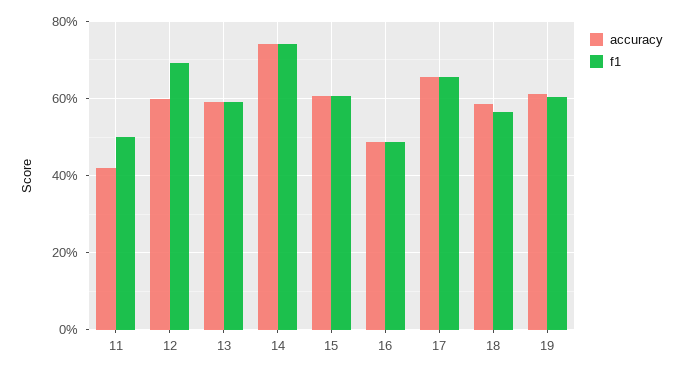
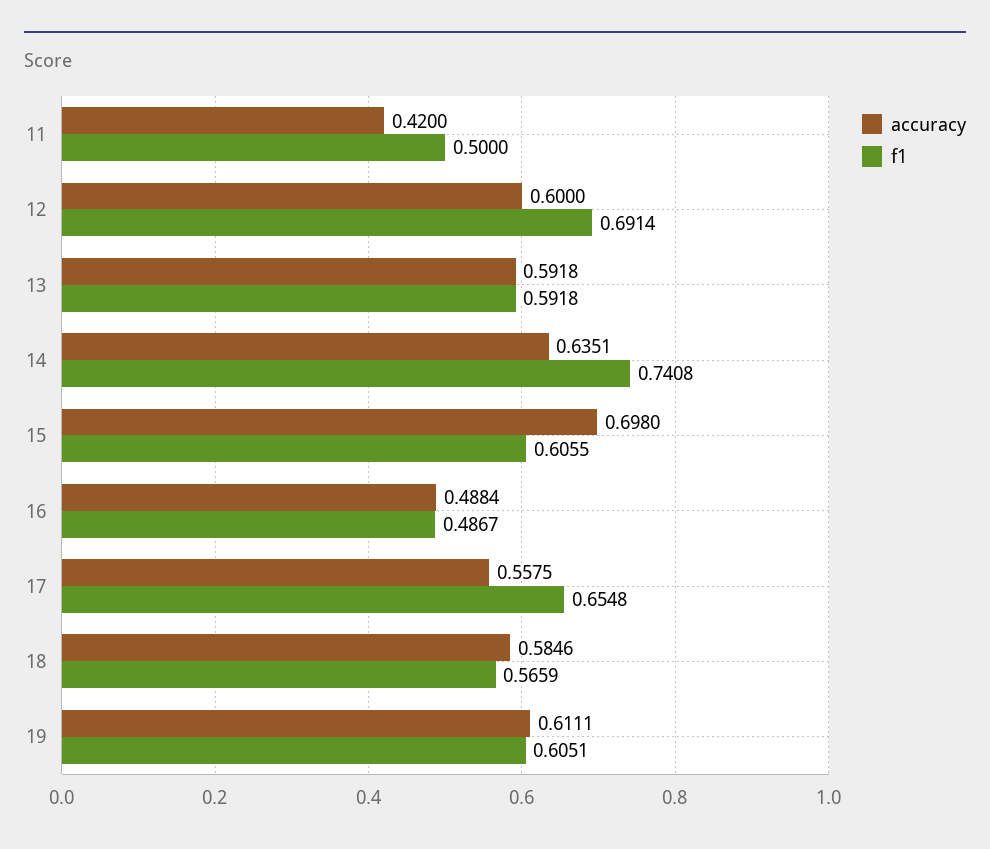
accuracy, 14: 0.74 -> 0.6351
accuracy, 15: 0.6 -> 0.698
accuracy, 17: 0.66 -> 0.5575

